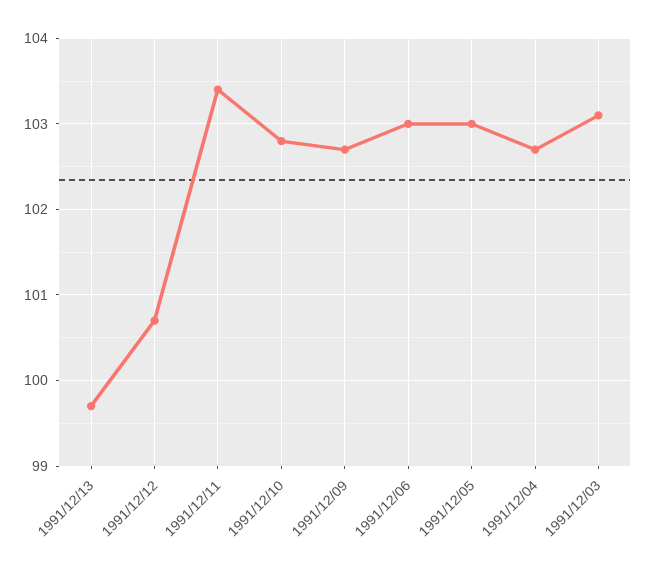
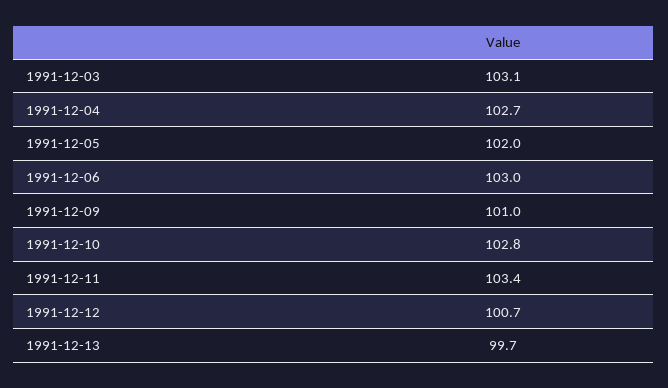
1991/12/09: 102.7 -> 101
1991/12/05: 103 -> 102

